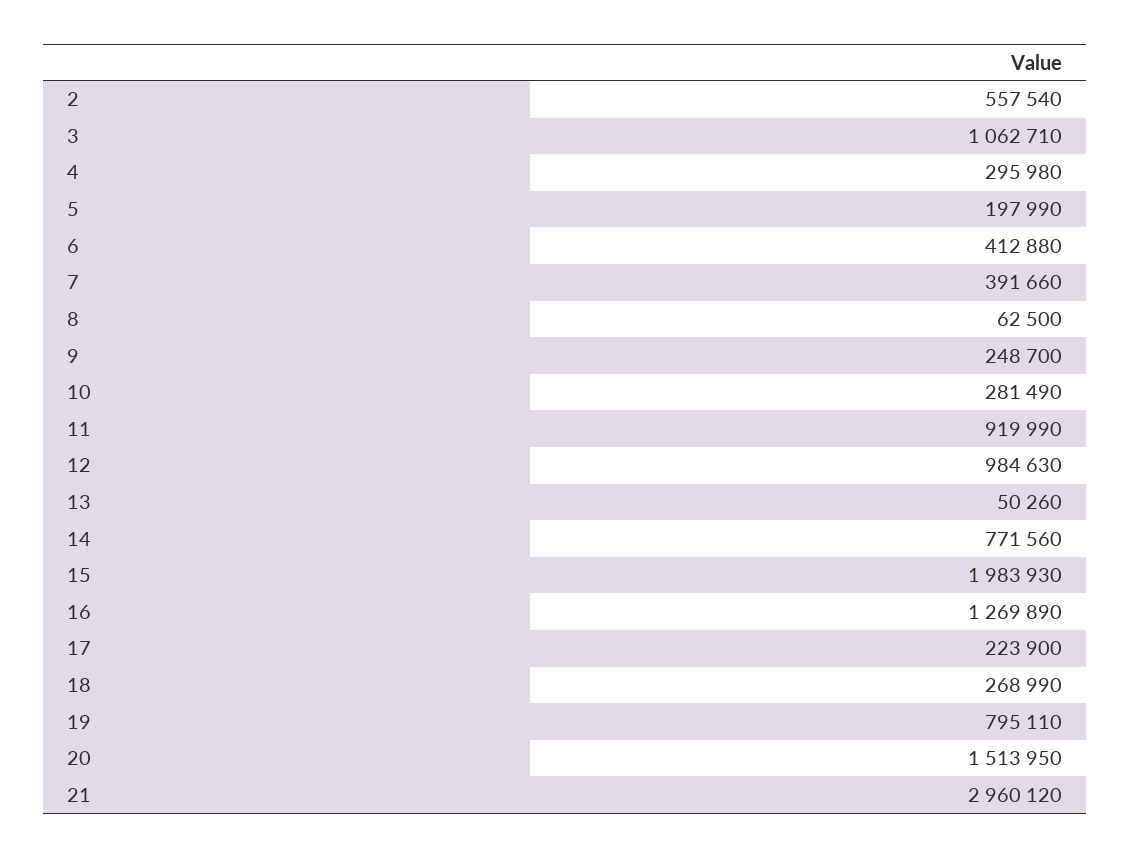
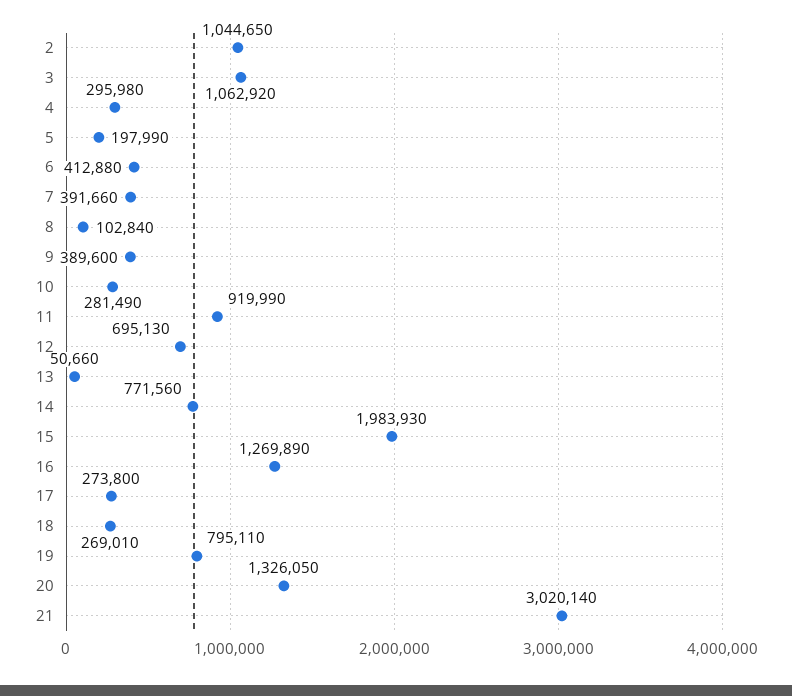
2: 557540 -> 1044650
3: 1062710 -> 1062920
8: 62500 -> 102840
9: 248700 -> 389600
12: 984630 -> 695130
13: 50260 -> 50660
17: 223900 -> 273800
18: 268990 -> 269010
20: 1513950 -> 1326050
21: 2960120 -> 3020140

